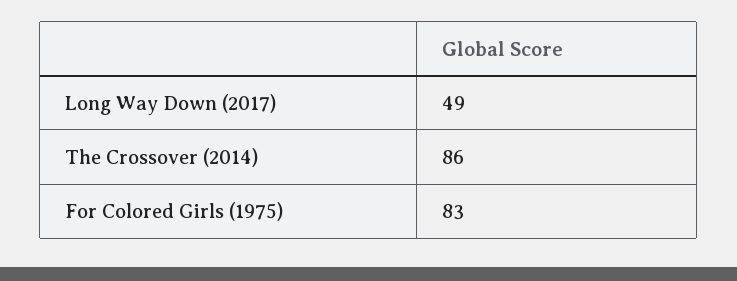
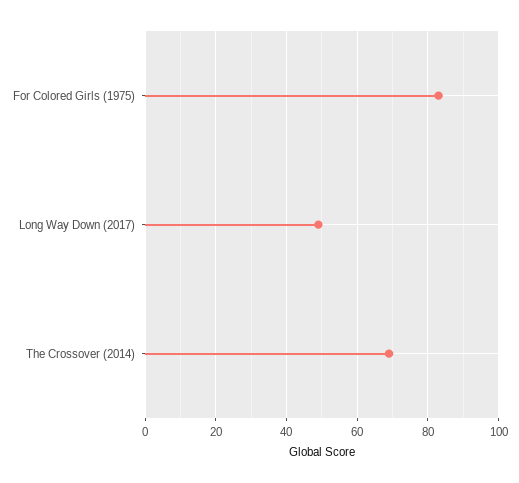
The Crossover (2014): 86 -> 70

